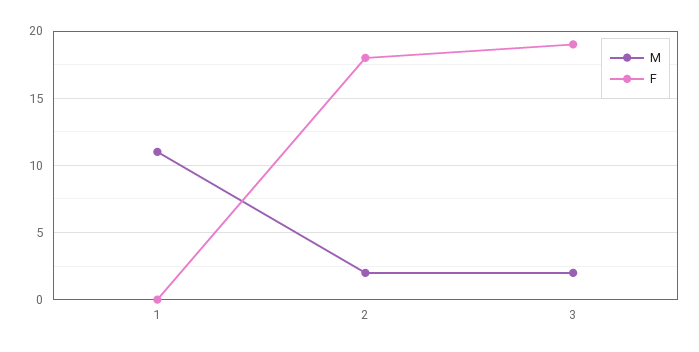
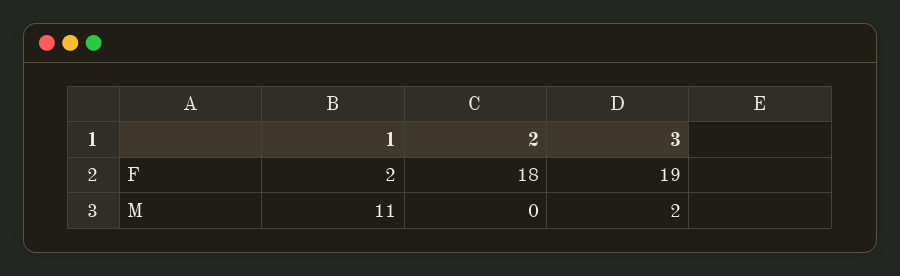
F, 1: 0 -> 2
M, 2: 2 -> 0

